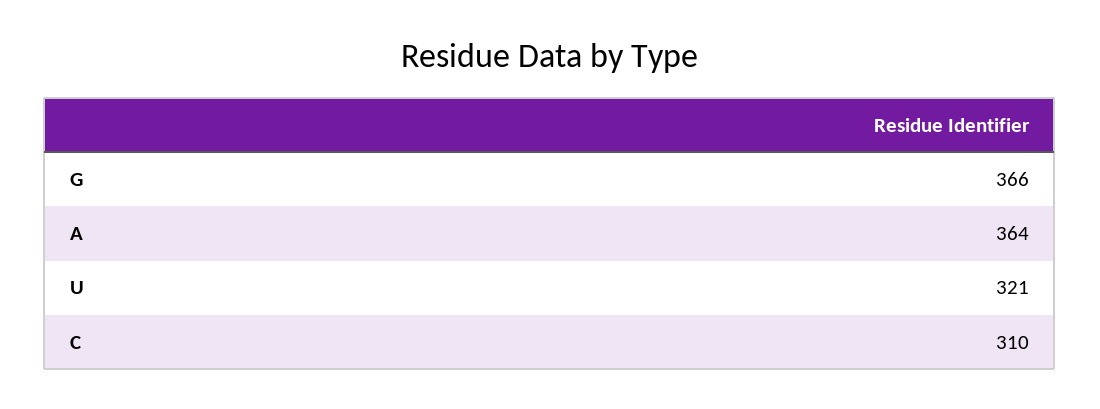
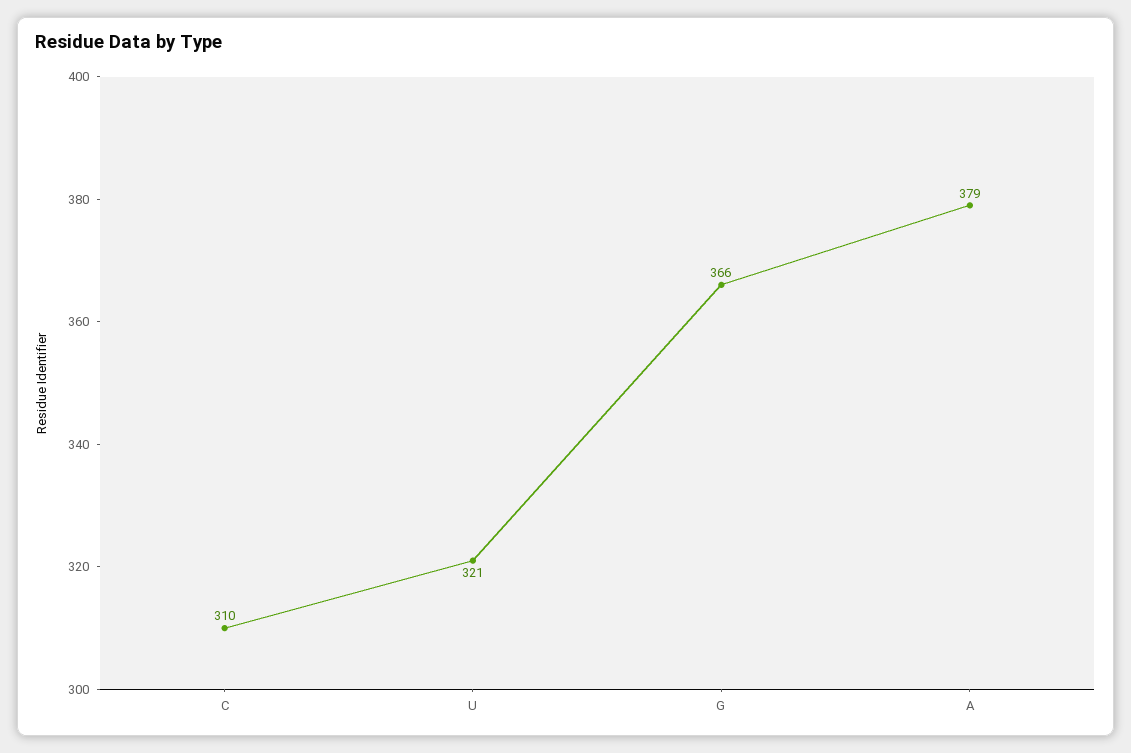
A: 364 -> 379

